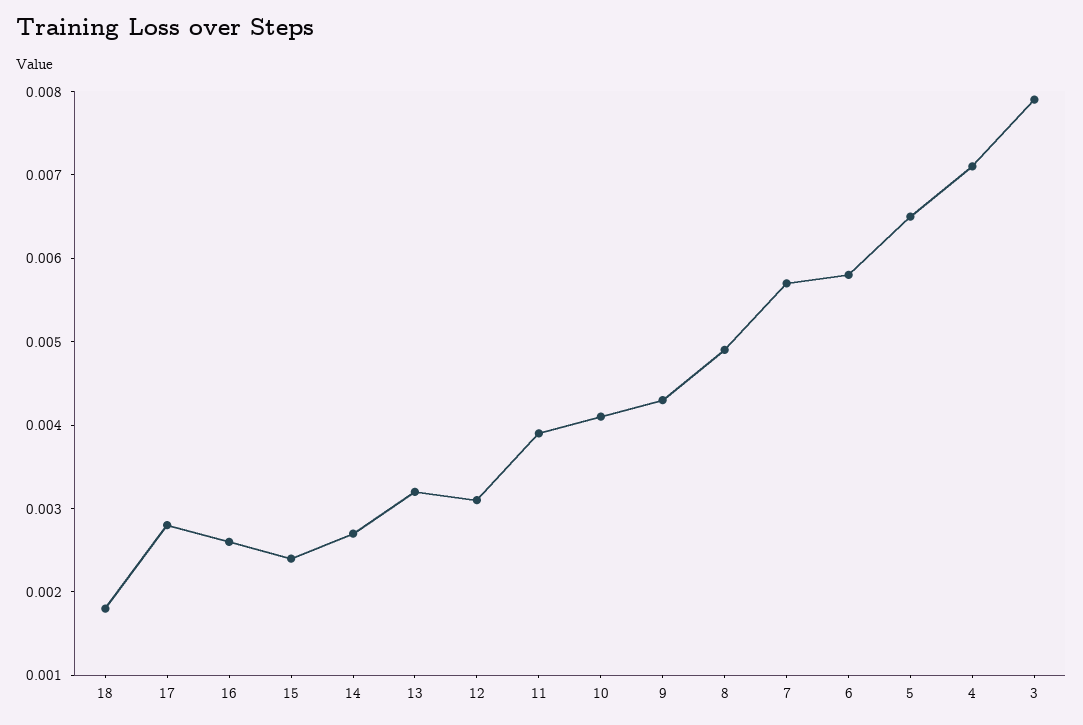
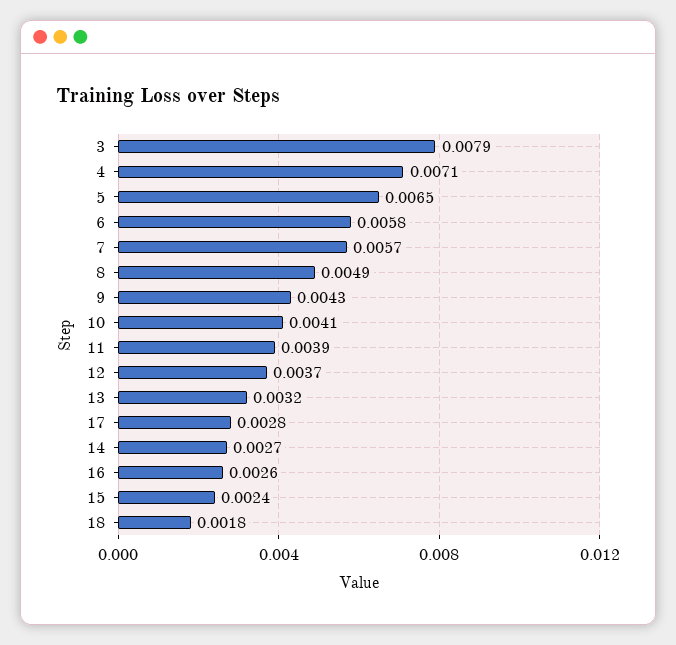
12: 0.0031 -> 0.0037

